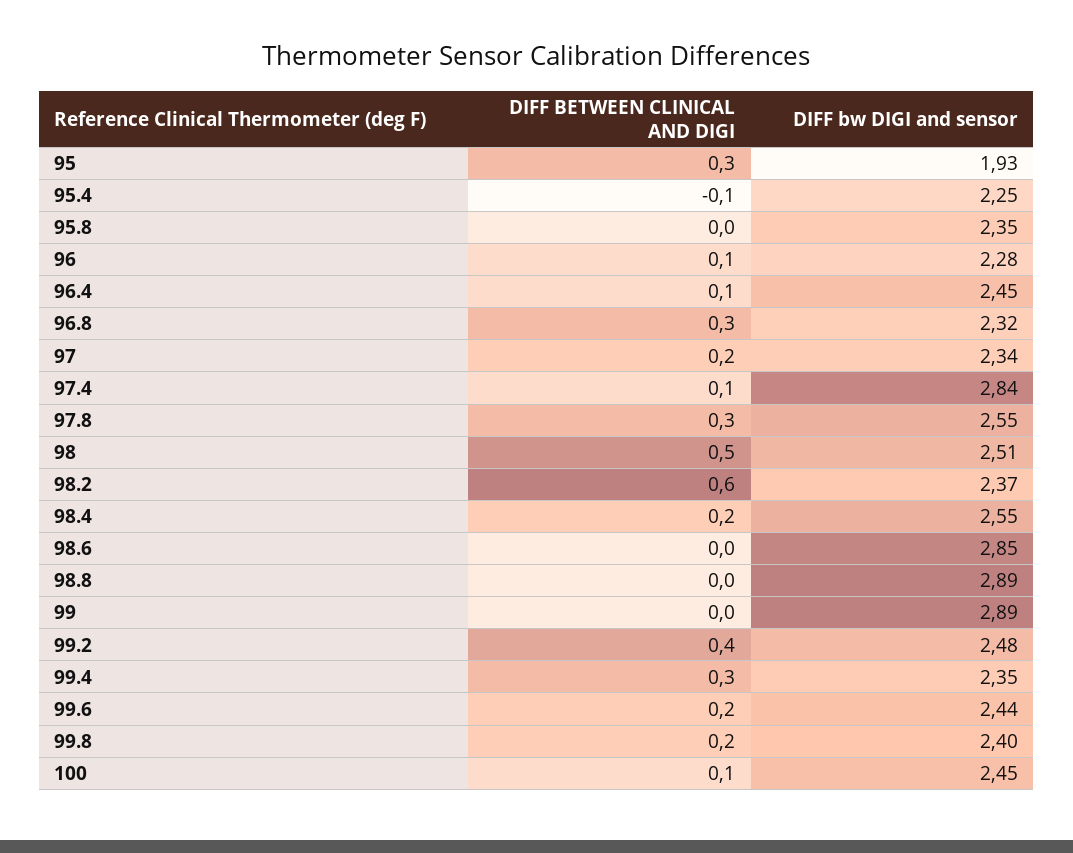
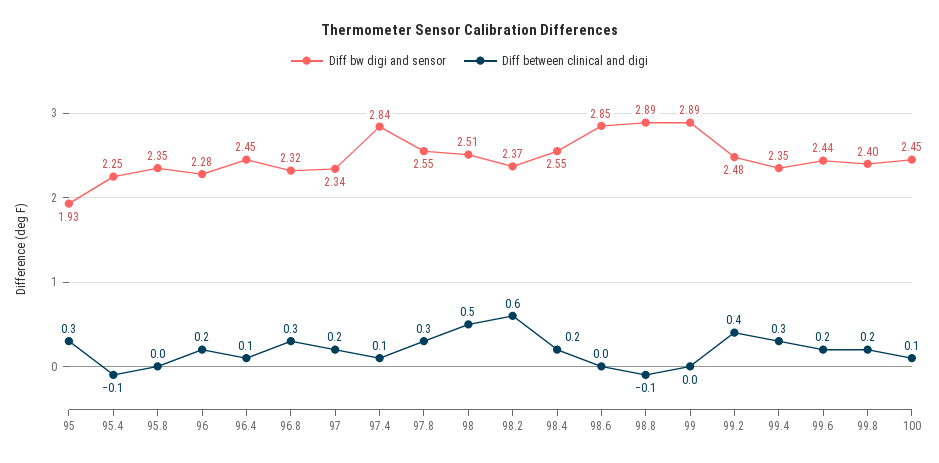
DIFF BETWEEN CLINICAL AND DIGI, 96: 0.1 -> 0.2
DIFF BETWEEN CLINICAL AND DIGI, 98.8: 0 -> -0.1

